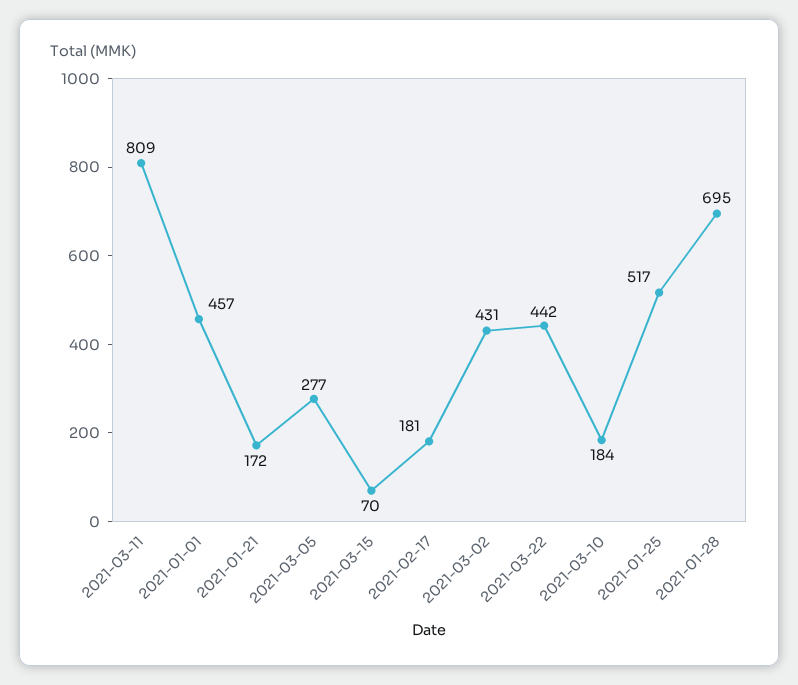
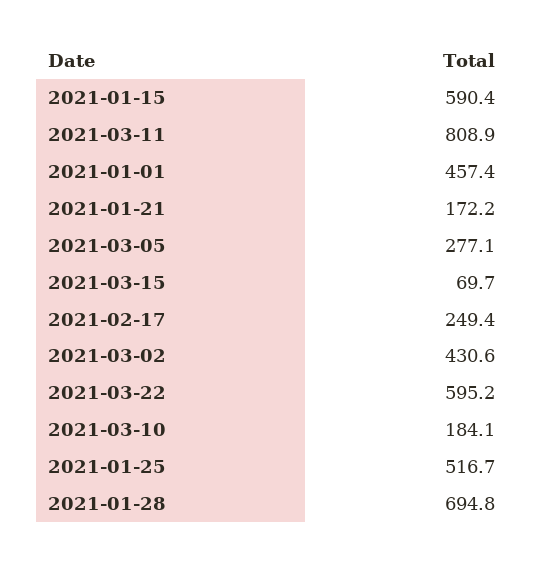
2021-02-17: 181 -> 249.4
2021-03-22: 442 -> 595.2
2021-01-15: none -> 590.4

